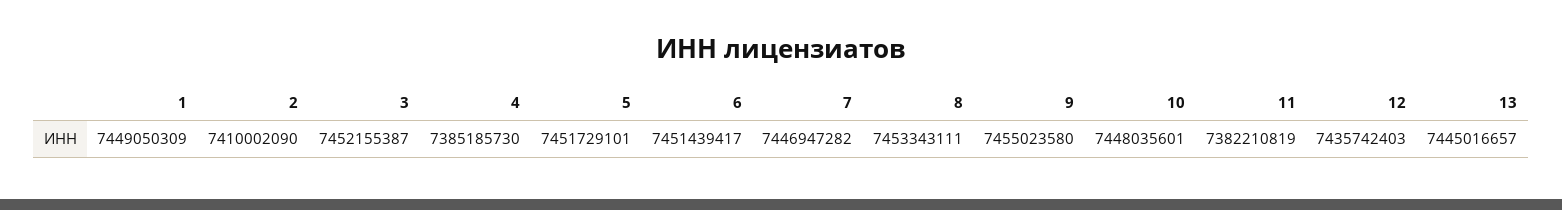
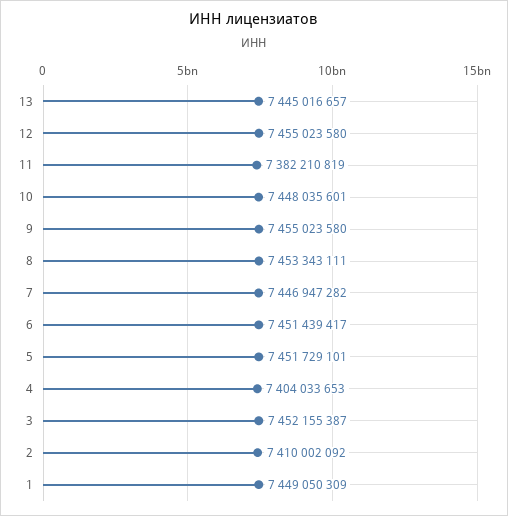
2: 7410002090 -> 7410002092
4: 7385185730 -> 7404033653
12: 7435742403 -> 7455023580

